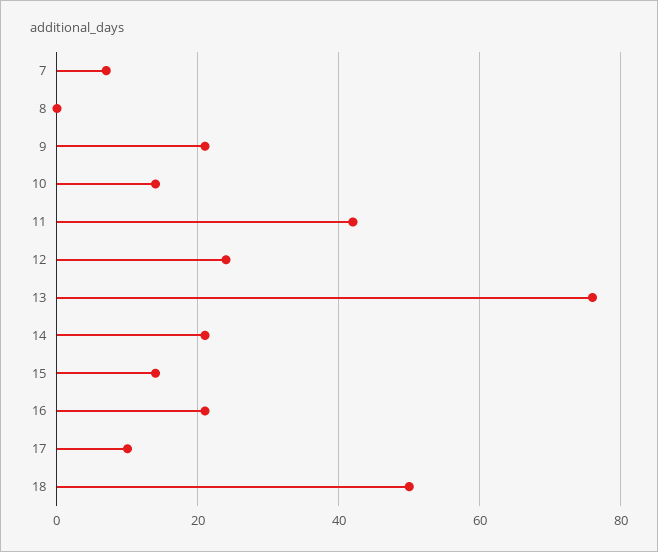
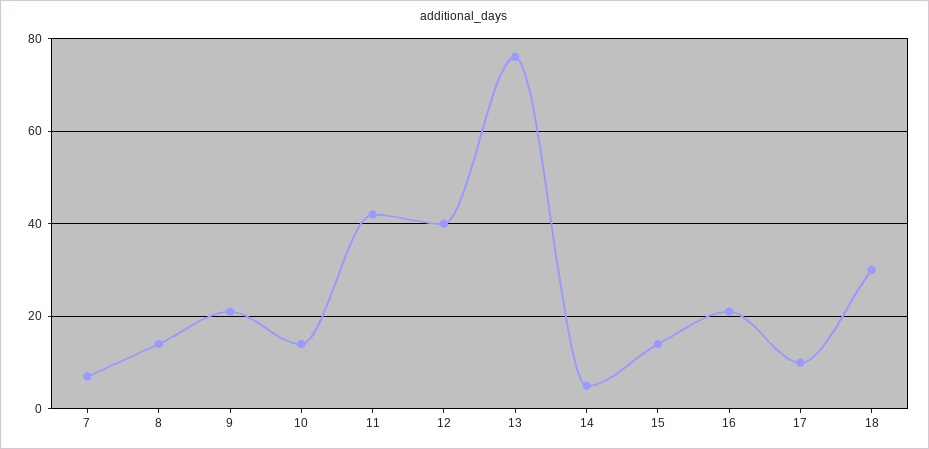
8: 0 -> 15
12: 25 -> 40
14: 20 -> 5
18: 50 -> 30

